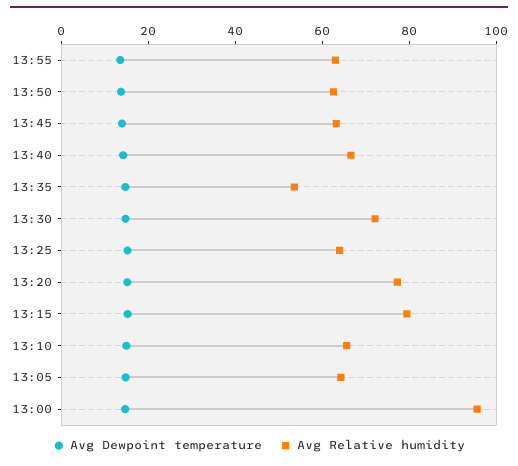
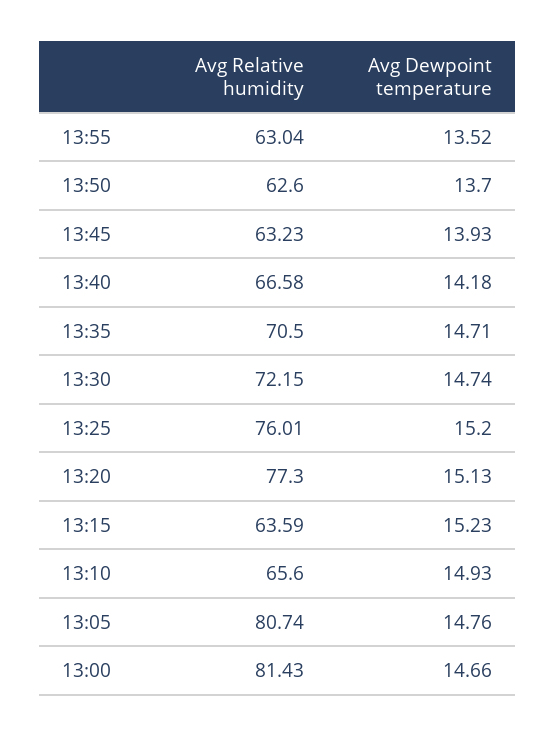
Avg Relative humidity, 13:35: 55 -> 70.5
Avg Relative humidity, 13:25: 65 -> 76.01
Avg Relative humidity, 13:15: 80 -> 63.59
Avg Relative humidity, 13:05: 65 -> 80.74
Avg Relative humidity, 13:00: 95 -> 81.43

